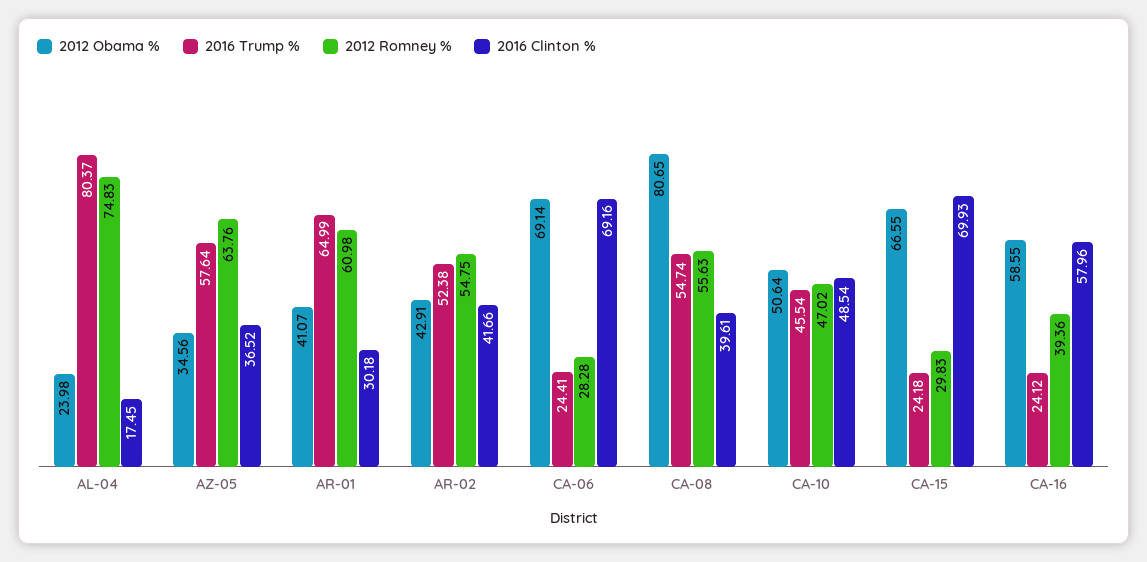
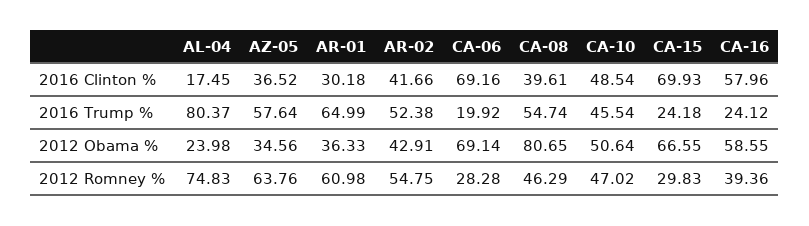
2012 Obama %, AR-01: 41.07 -> 36.33
2016 Trump %, CA-06: 24.41 -> 19.92
2012 Romney %, CA-08: 55.63 -> 46.29

